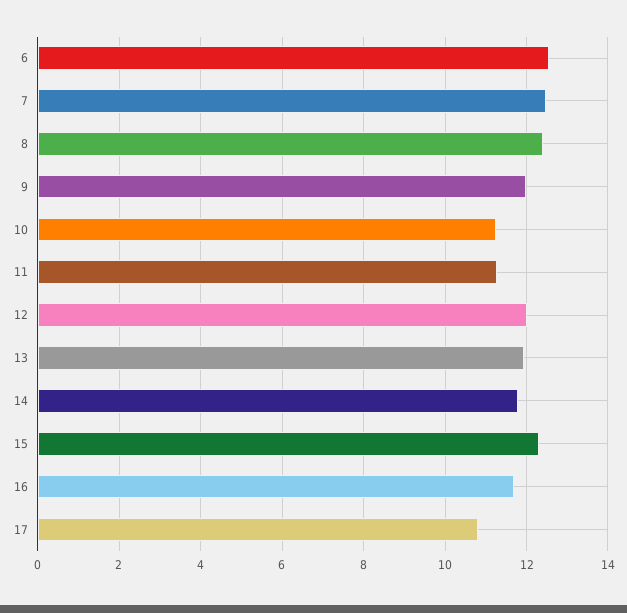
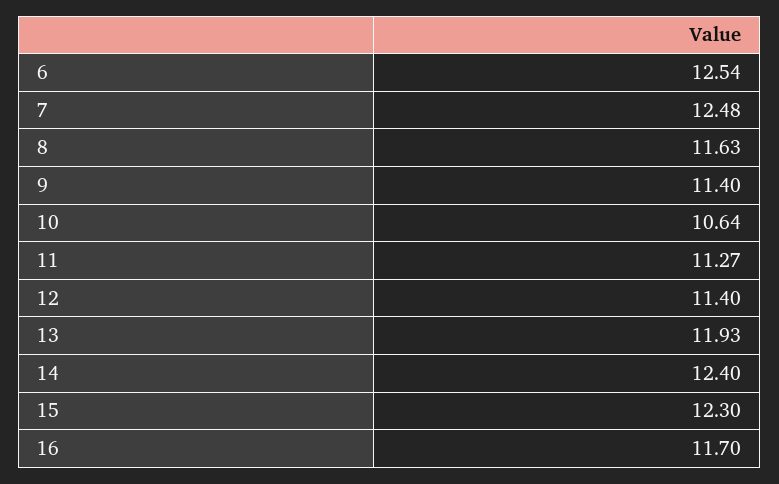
8: 12.4 -> 11.63
9: 12 -> 11.4
10: 11.2 -> 10.64
12: 12 -> 11.4
14: 11.8 -> 12.4
17: 10.8 -> none

